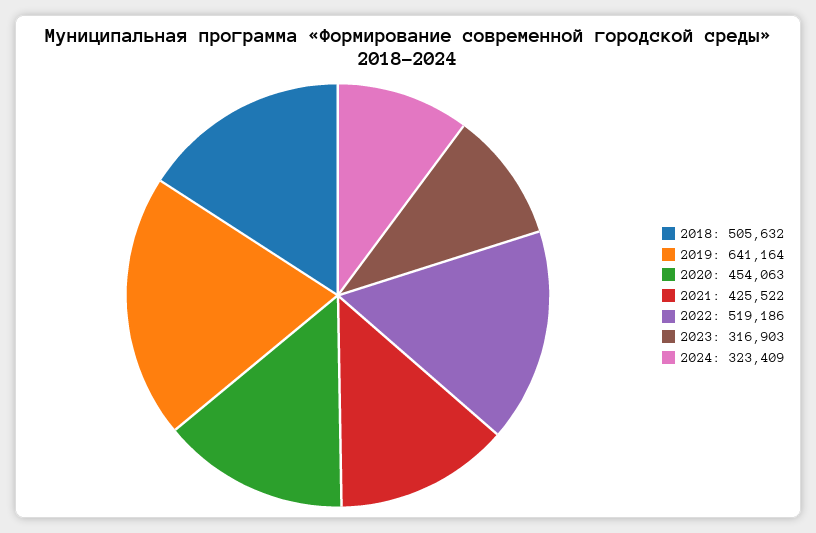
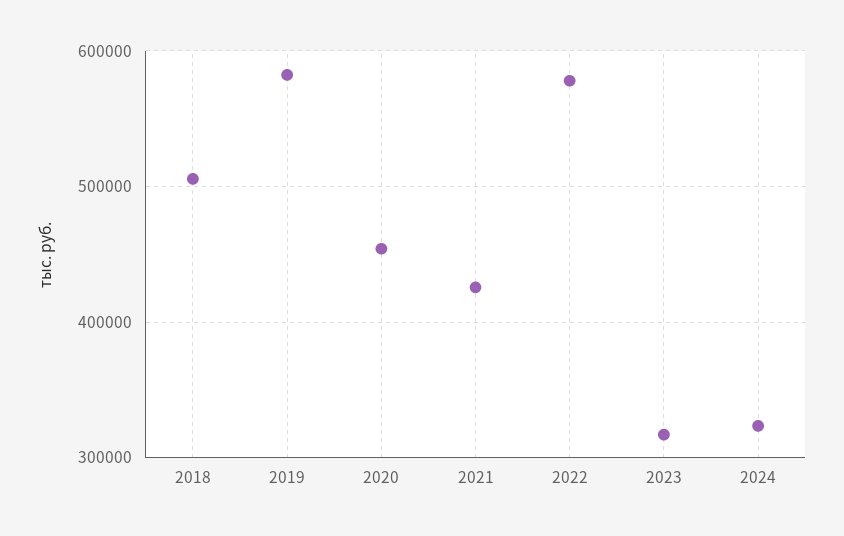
2019: 641164 -> 580000
2022: 519186 -> 580000

